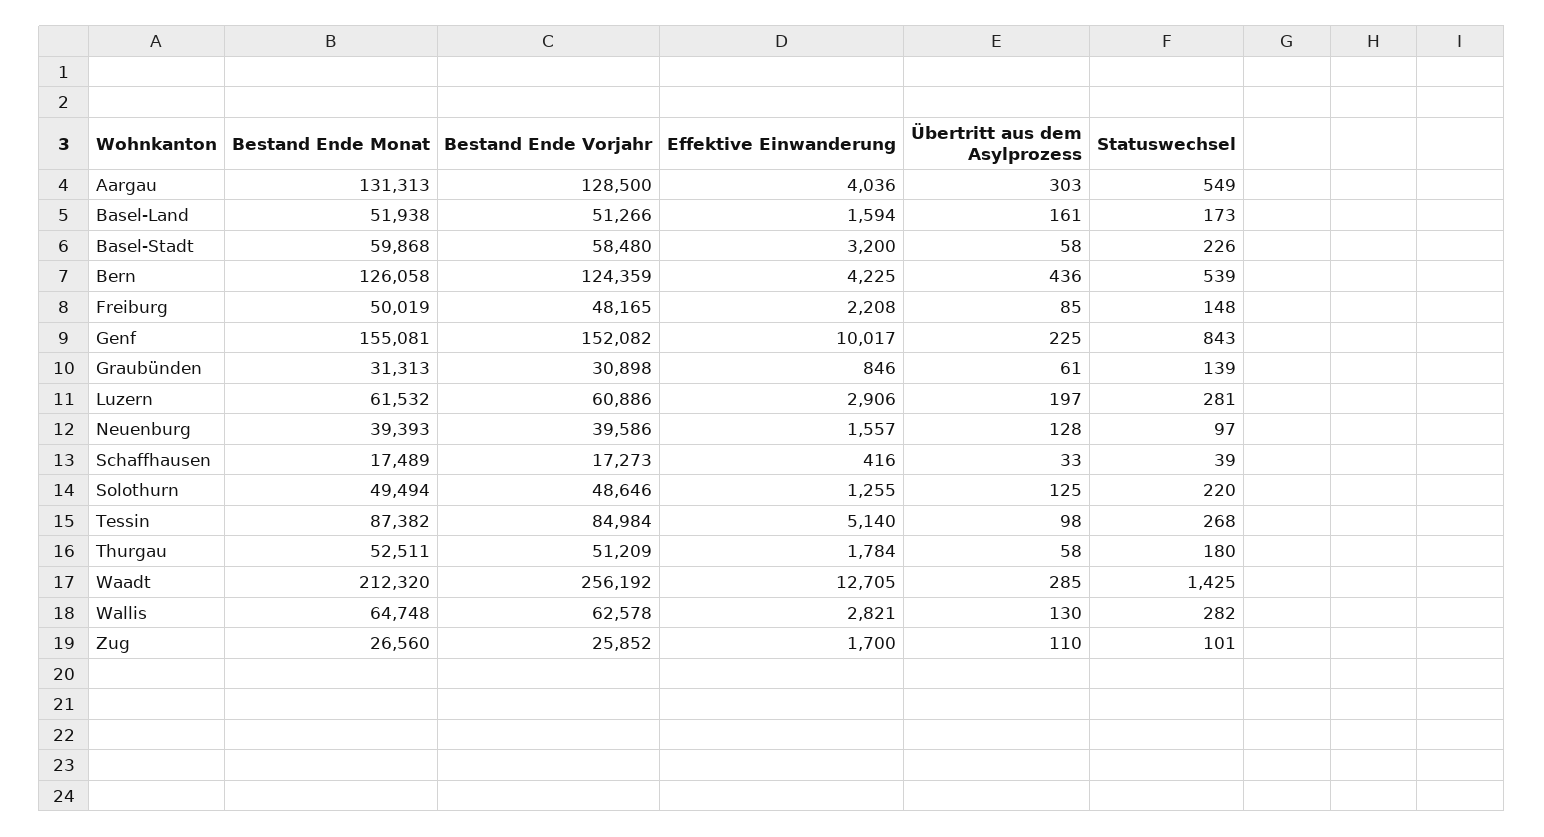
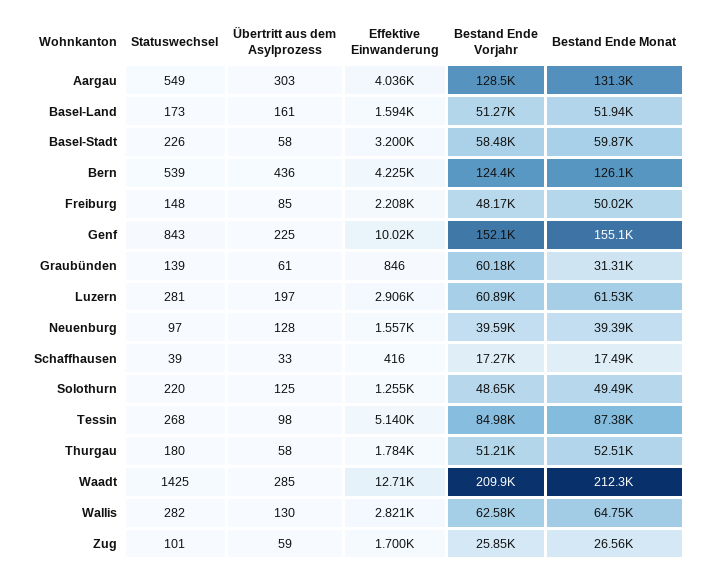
Bestand Ende Vorjahr, Graubünden: 30898 -> 60180
Bestand Ende Vorjahr, Waadt: 256192 -> 209900
Übertritt aus dem Asylprozess, Zug: 110 -> 59

